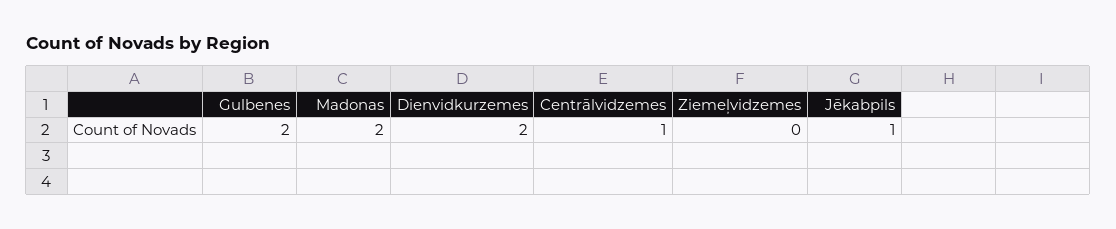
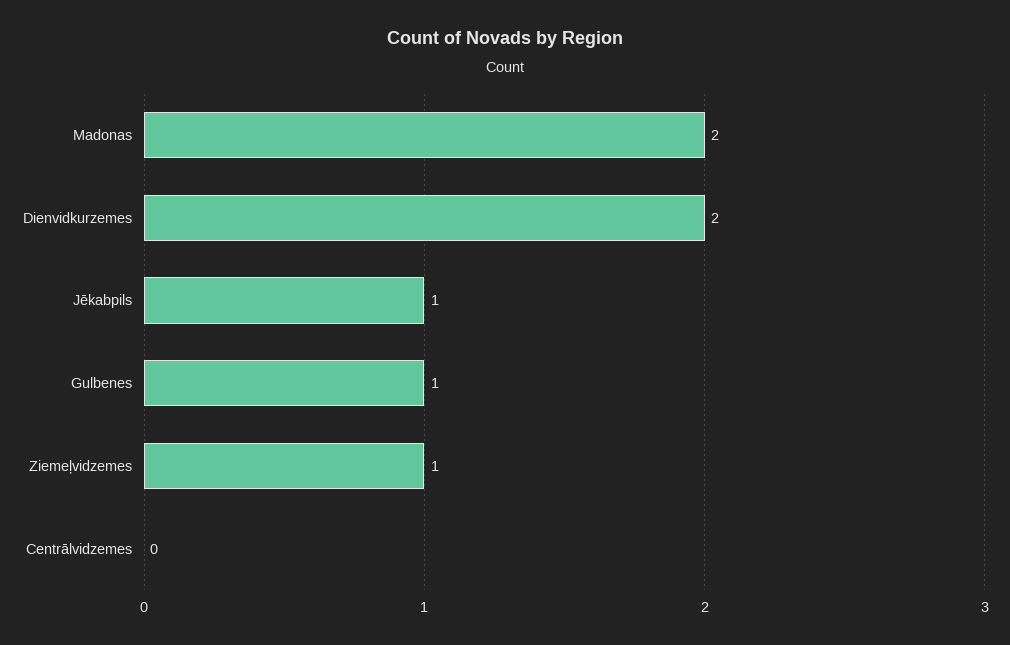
Gulbenes: 2 -> 1
Centrālvidzemes: 1 -> 0
Ziemeļvidzemes: 0 -> 1

